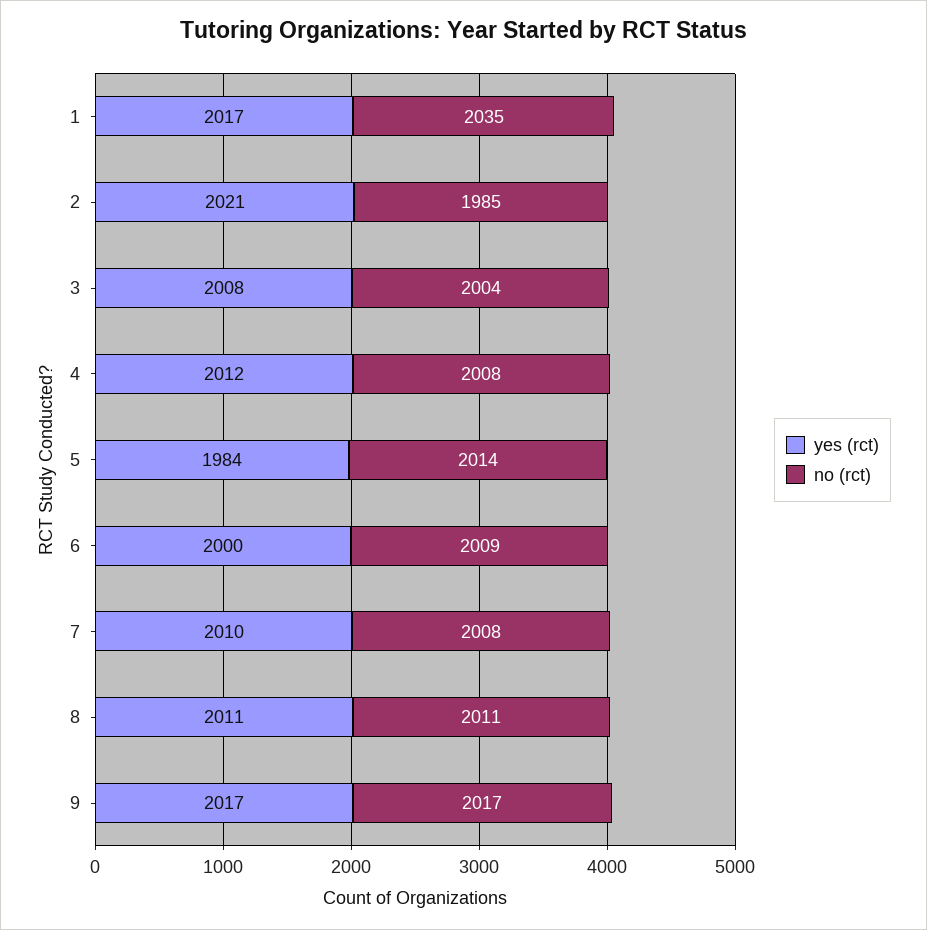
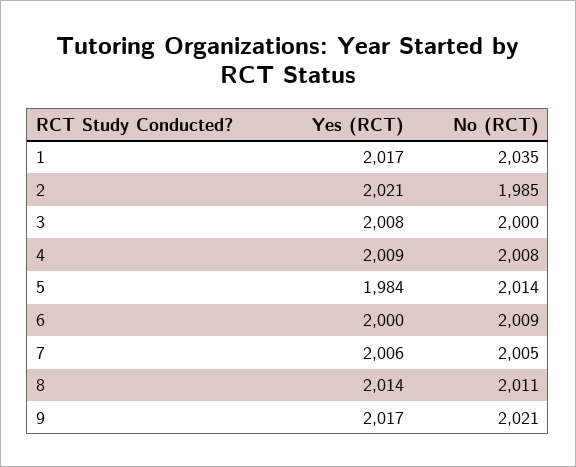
no (rct), 3: 2004 -> 2000
yes (rct), 4: 2012 -> 2009
yes (rct), 7: 2010 -> 2006
no (rct), 7: 2008 -> 2005
yes (rct), 8: 2011 -> 2014
no (rct), 9: 2017 -> 2021

